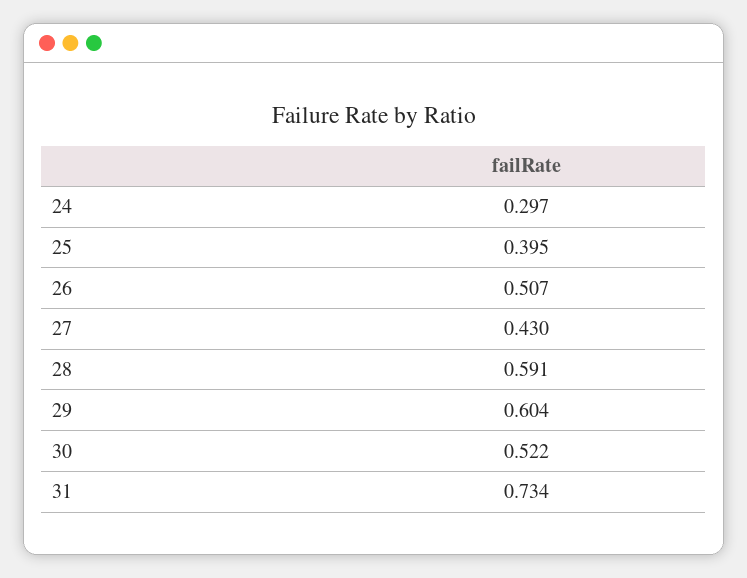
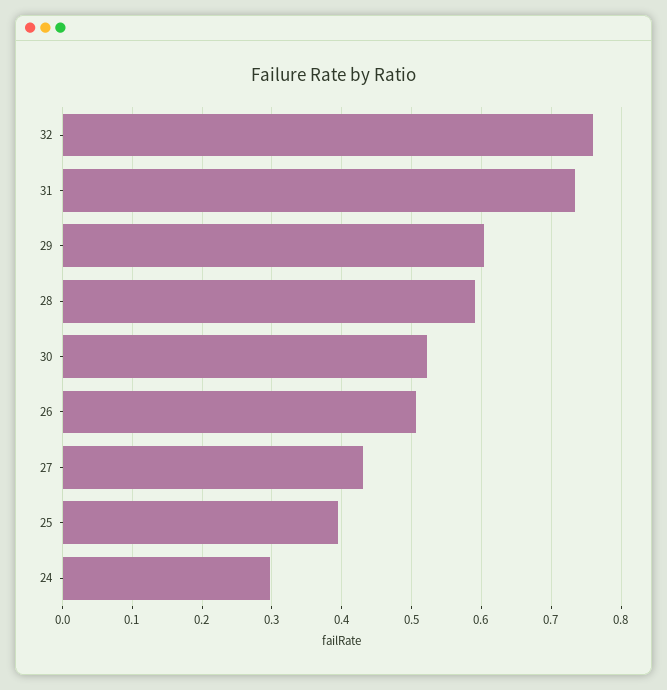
32: none -> 0.76

